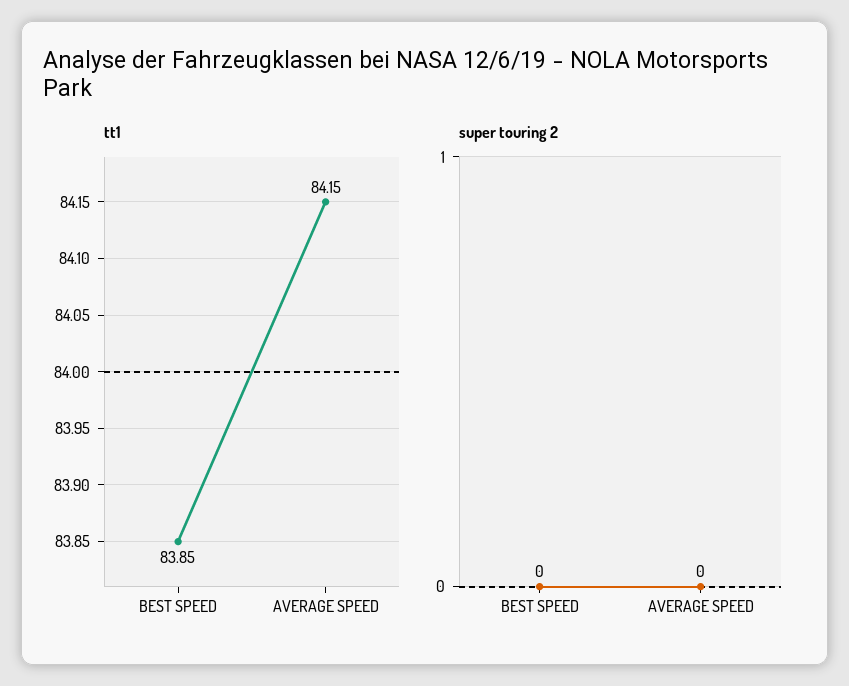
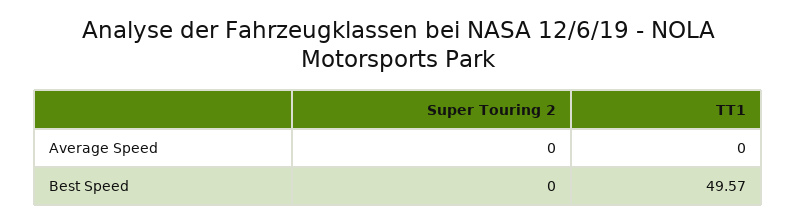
tt1, BEST SPEED: 83.85 -> 49.57
tt1, AVERAGE SPEED: 84.15 -> 0

